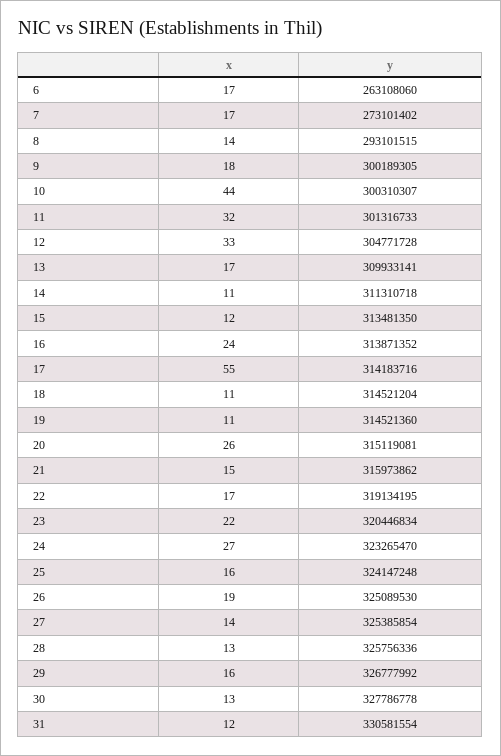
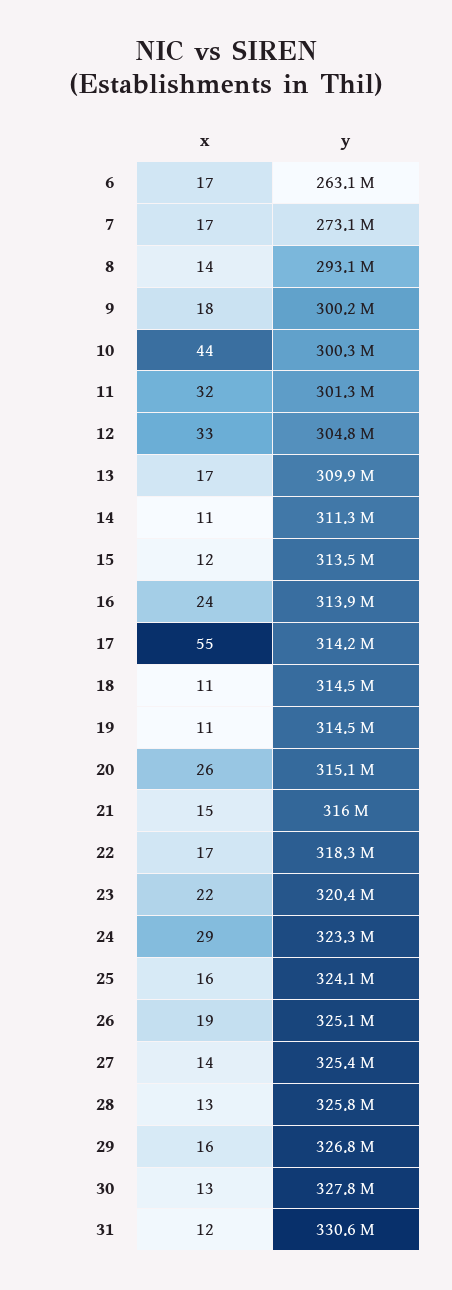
y, 22: 319134195 -> 318300000
x, 24: 27 -> 29

